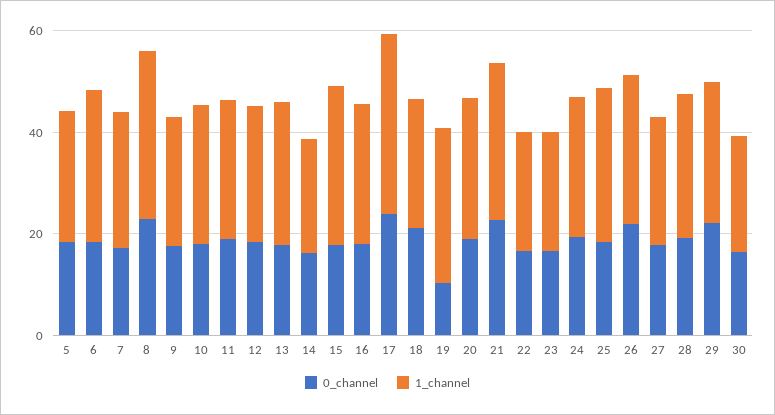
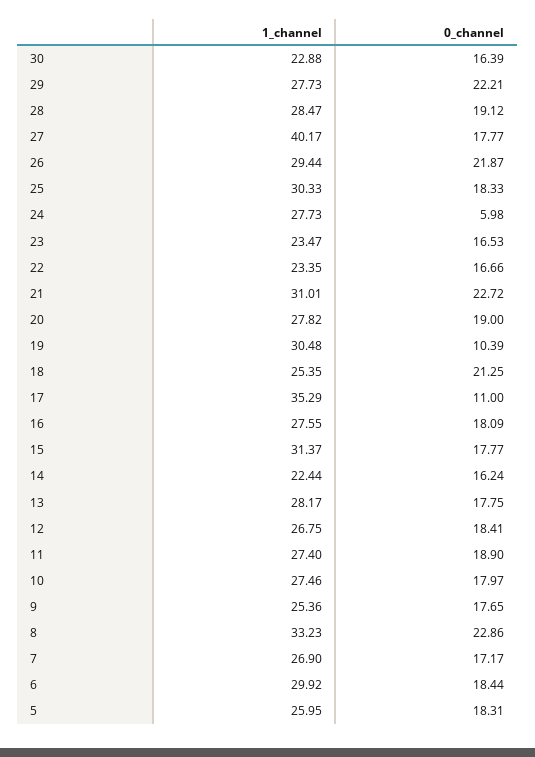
0_channel, 17: 25 -> 11
0_channel, 24: 20 -> 5.98
1_channel, 27: 25 -> 40.17

